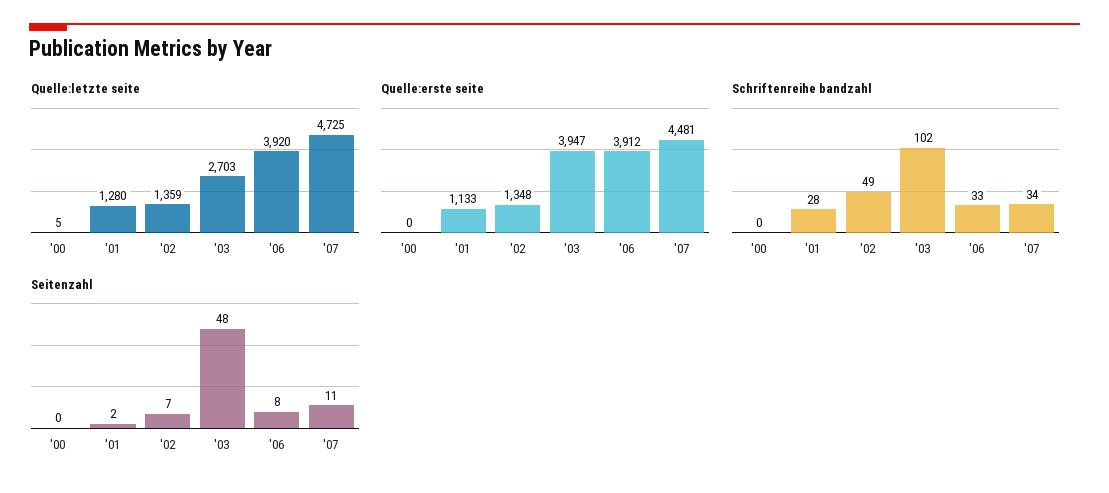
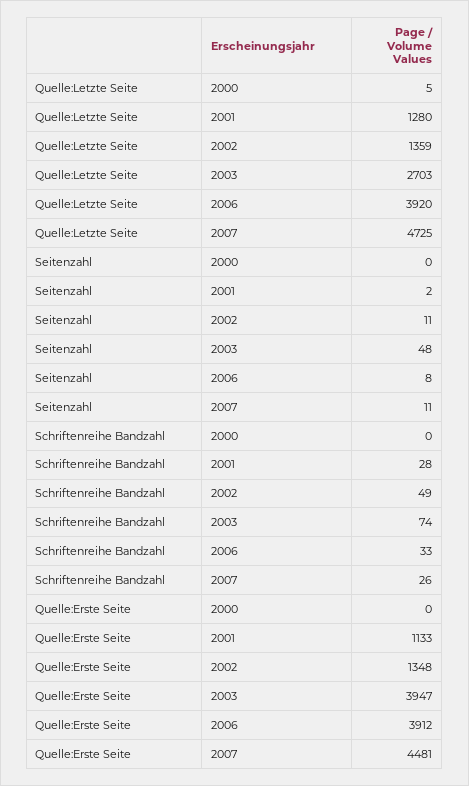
Schriftenreihe bandzahl, '03: 102 -> 74
Schriftenreihe bandzahl, '07: 34 -> 26
Seitenzahl, '02: 7 -> 11

